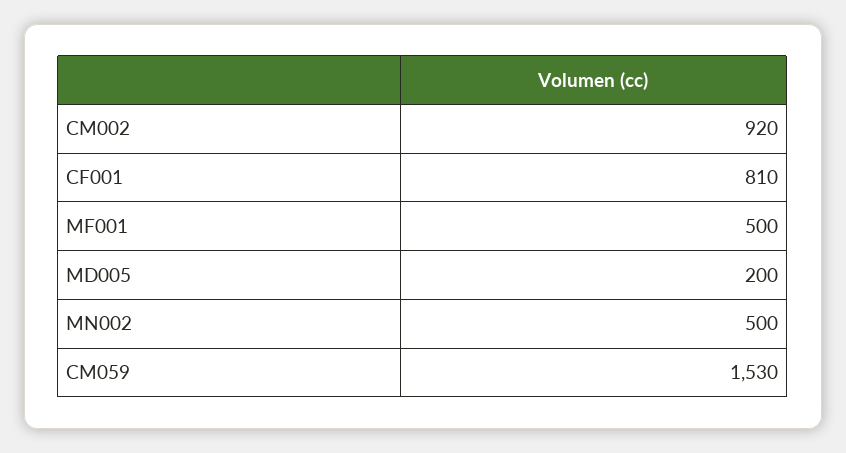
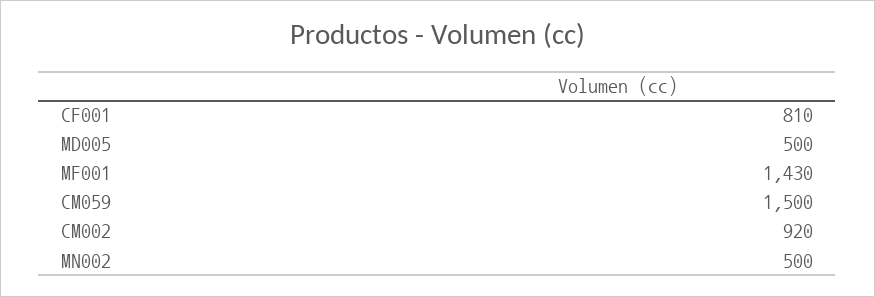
MF001: 500 -> 1430
MD005: 200 -> 500
CM059: 1530 -> 1500

